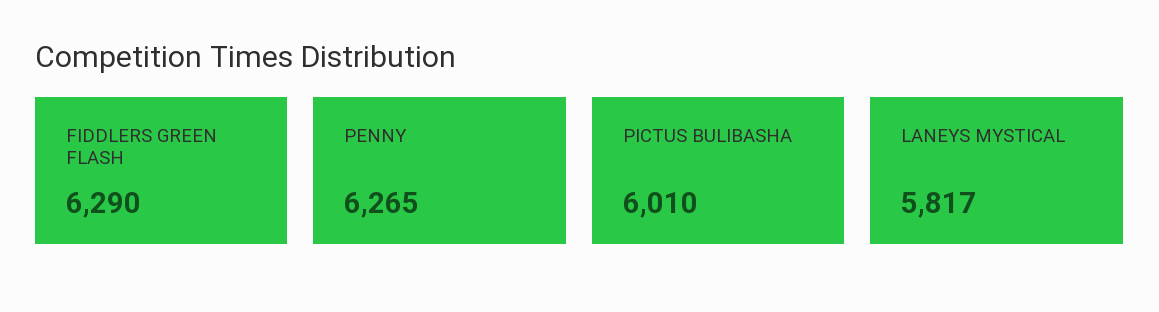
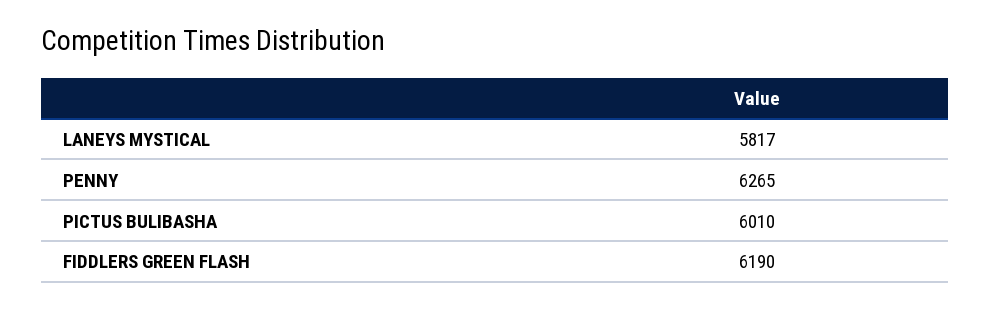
FIDDLERS GREEN FLASH: 6290 -> 6190

